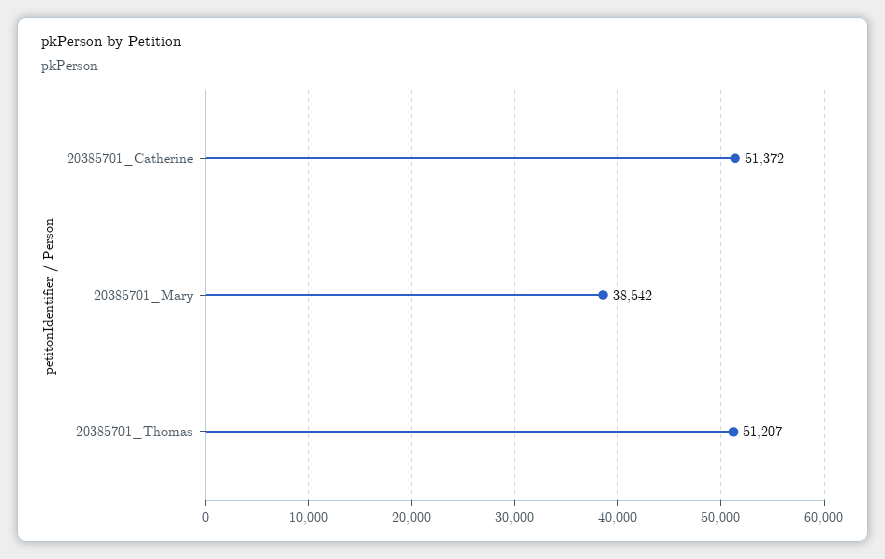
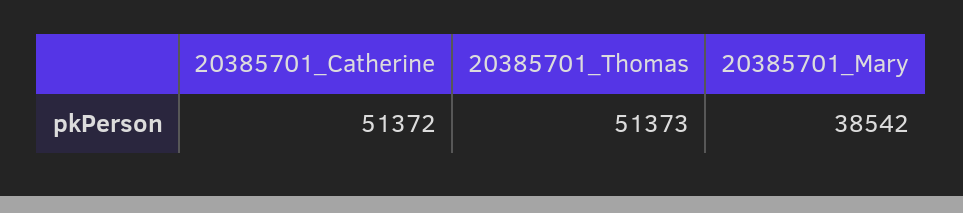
20385701_Thomas: 51207 -> 51373

